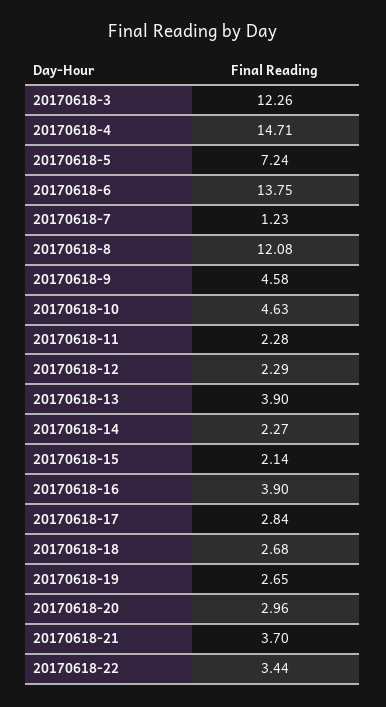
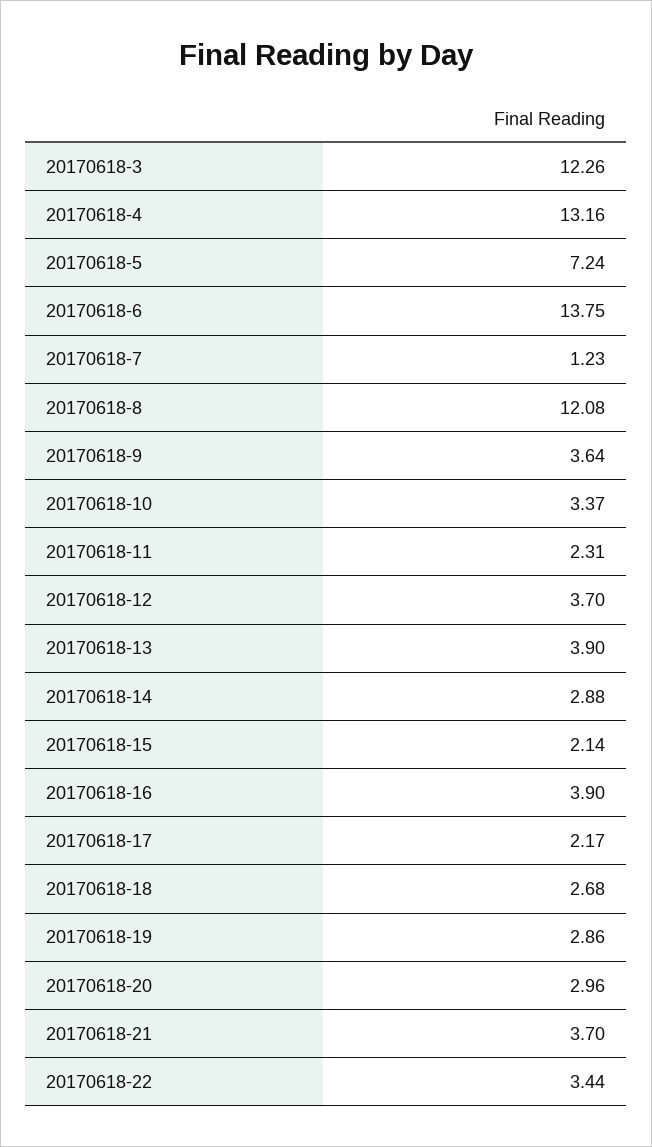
20170618-4: 14.71 -> 13.16
20170618-9: 4.58 -> 3.64
20170618-10: 4.63 -> 3.37
20170618-11: 2.28 -> 2.31
20170618-12: 2.29 -> 3.7
20170618-14: 2.27 -> 2.88
20170618-17: 2.84 -> 2.17
20170618-19: 2.65 -> 2.86

